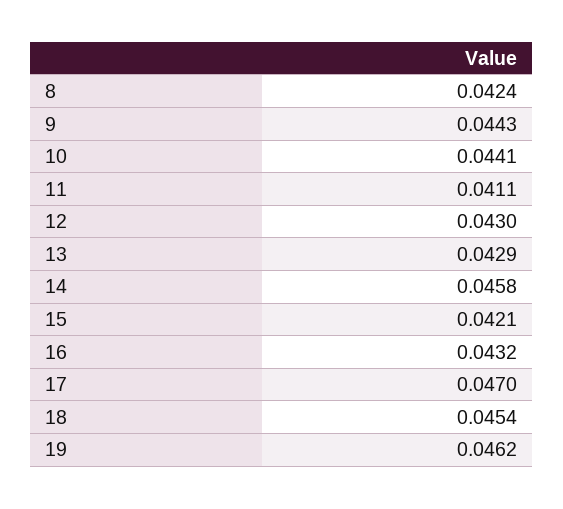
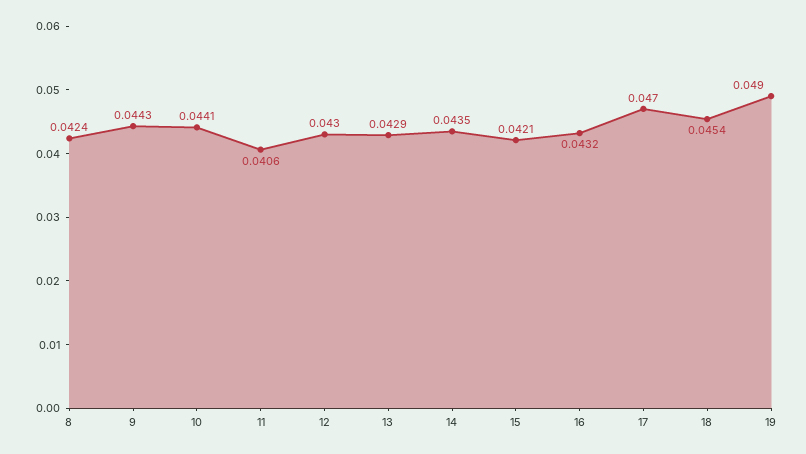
11: 0.0411 -> 0.0406
14: 0.0458 -> 0.0435
19: 0.0462 -> 0.049

